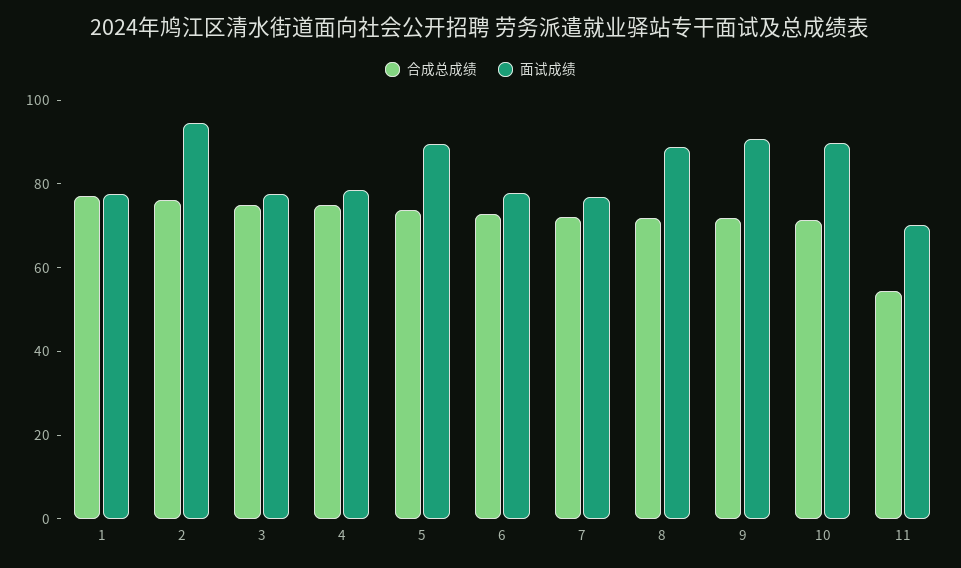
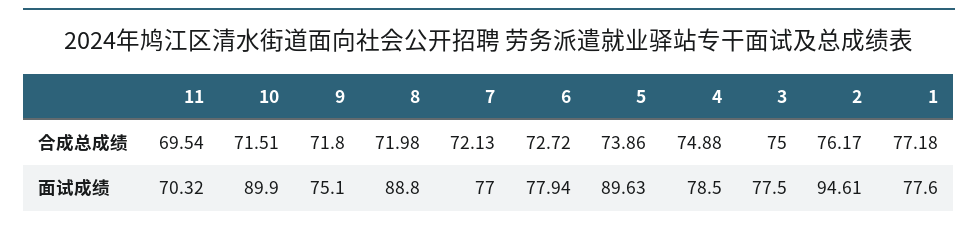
面试成绩, 9: 90 -> 75.1
合成总成绩, 11: 55 -> 69.54

